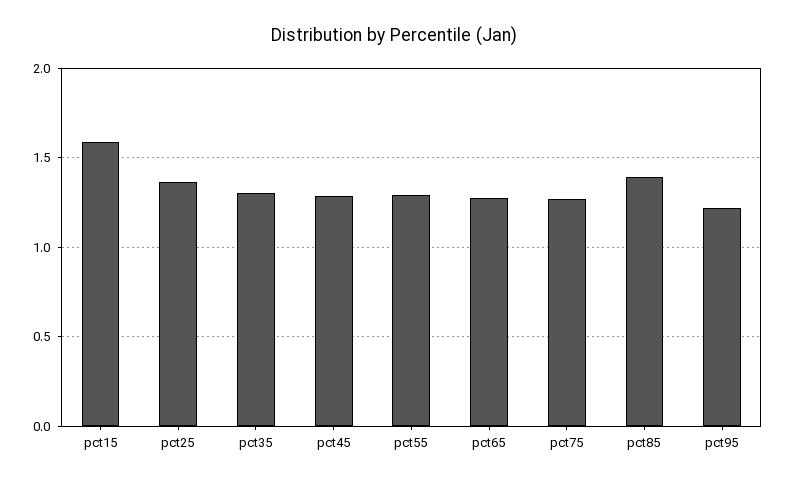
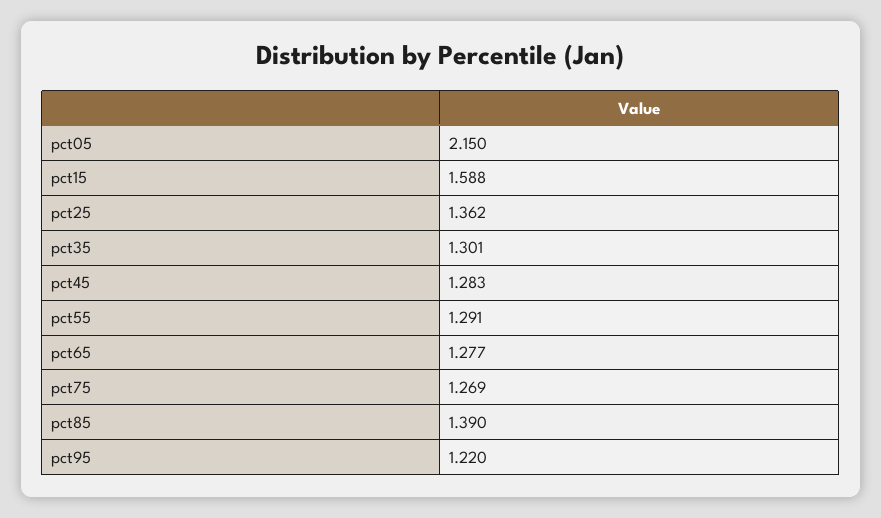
pct05: none -> 2.15

